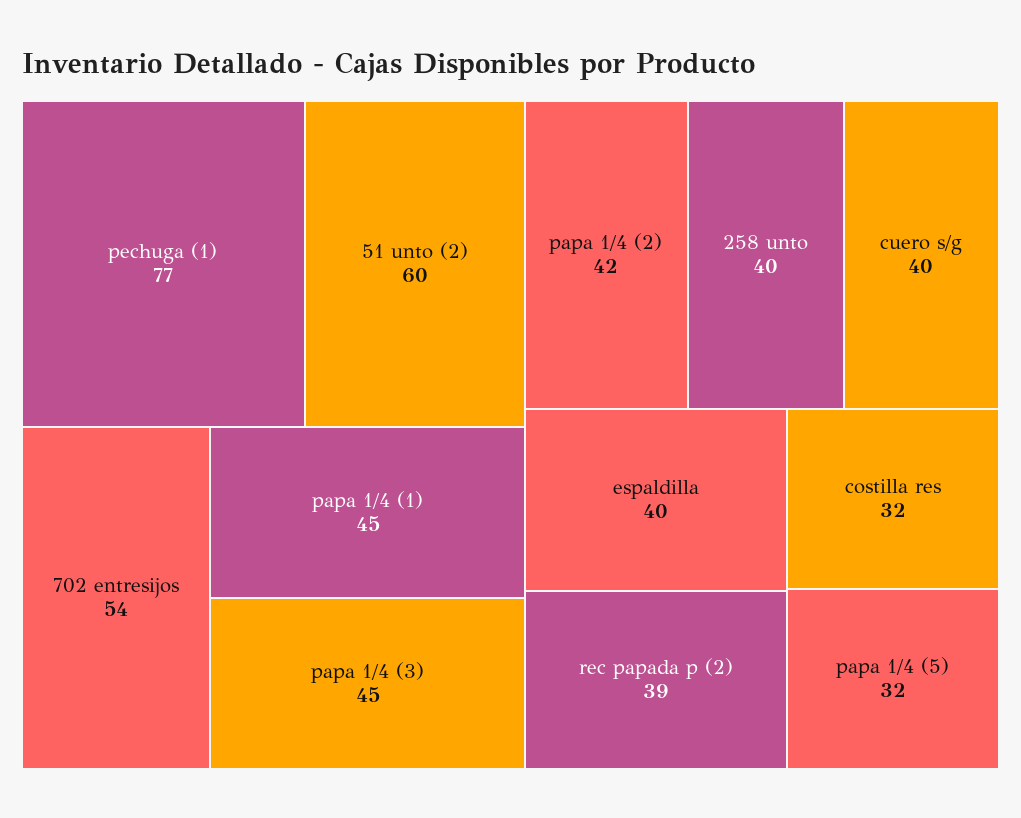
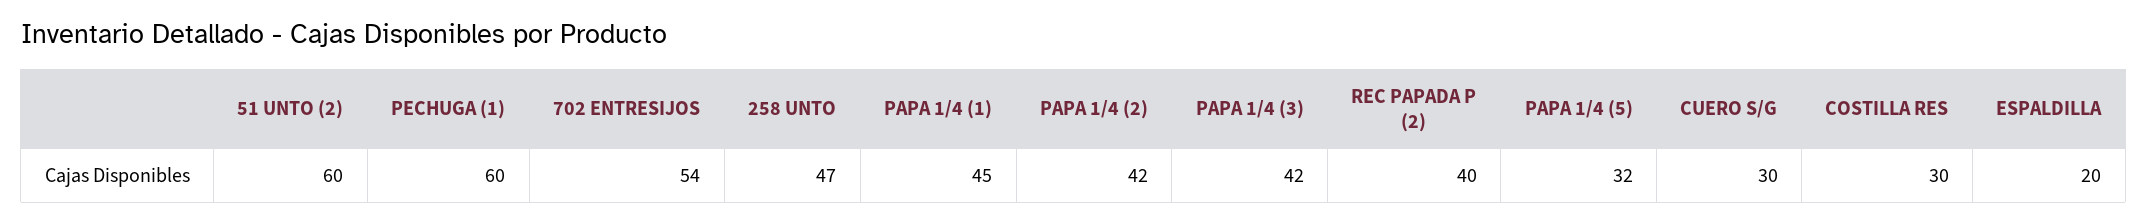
pechuga (1): 77 -> 60
papa 1/4 (3): 45 -> 42
258 unto: 40 -> 47
cuero s/g: 40 -> 30
espaldilla: 40 -> 20
rec papada p (2): 39 -> 40
costilla res: 32 -> 30

